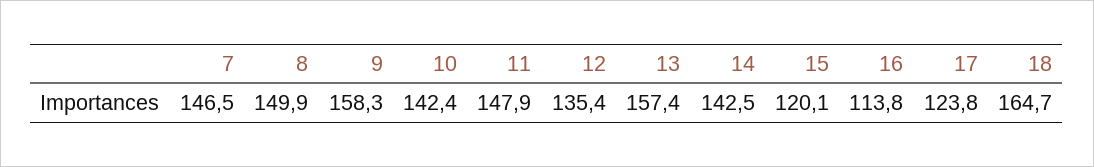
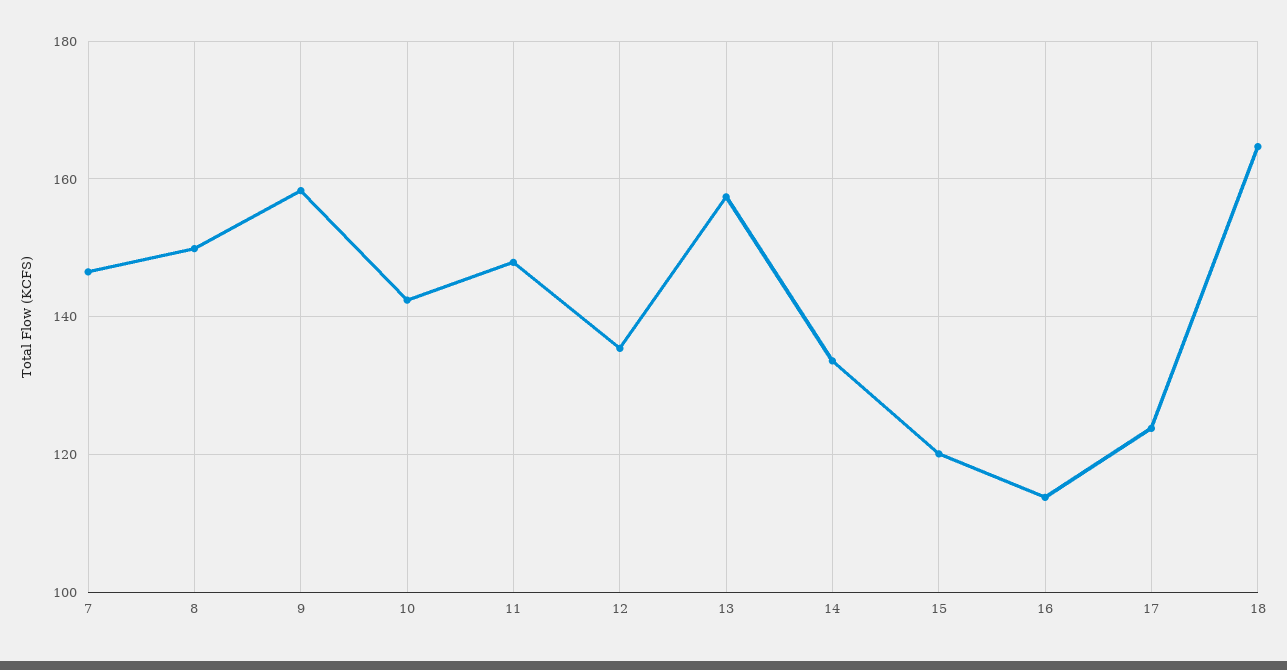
14: 142.5 -> 134

